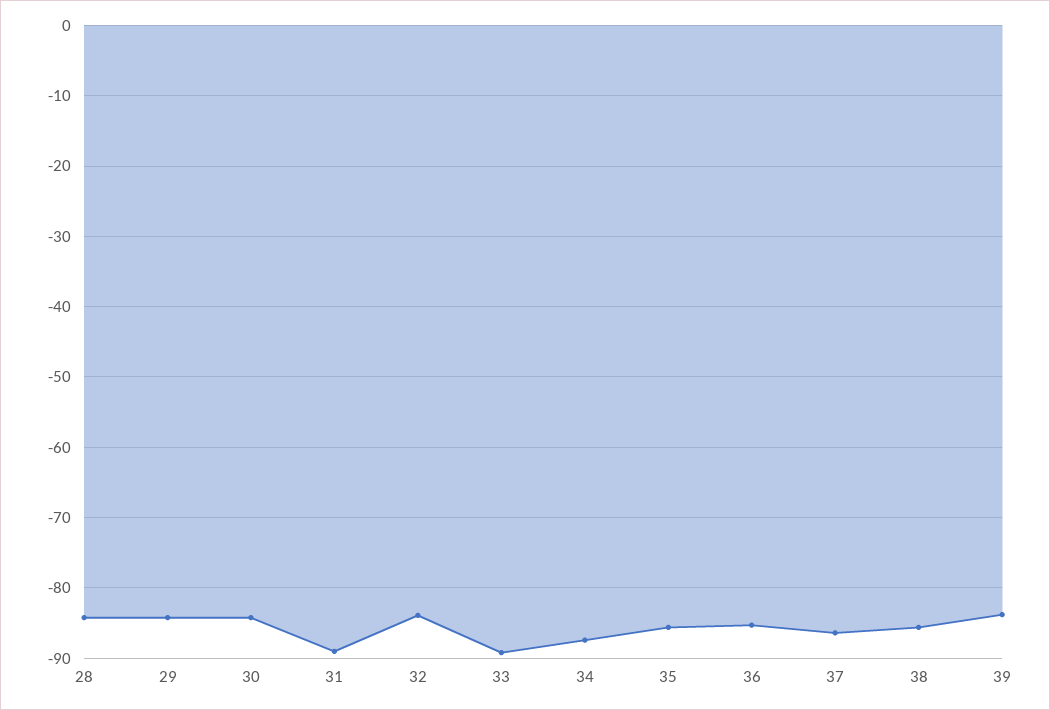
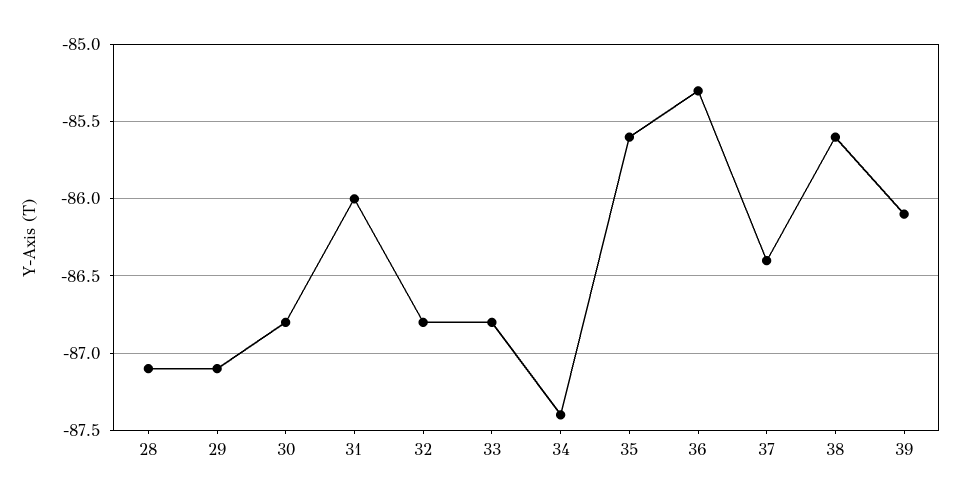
28: -84 -> -87.1
29: -84 -> -87.1
30: -84 -> -86.8
31: -89 -> -86
32: -84 -> -86.8
33: -89 -> -86.8
39: -84 -> -86.1

